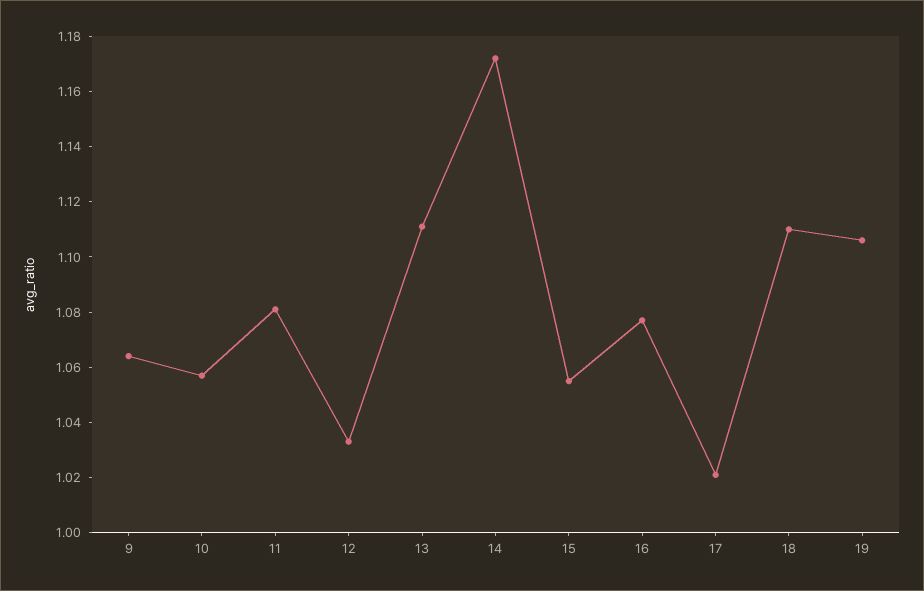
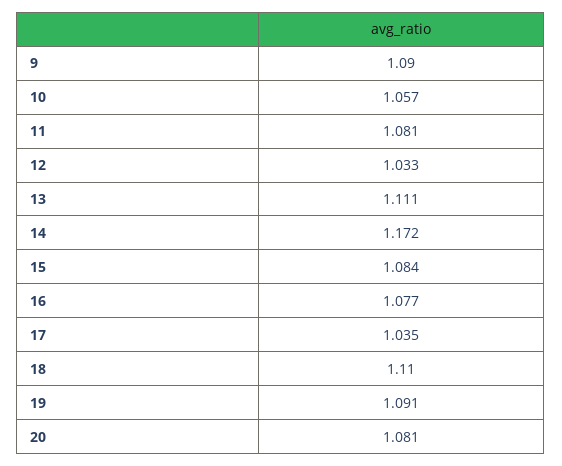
9: 1.065 -> 1.09
15: 1.055 -> 1.084
17: 1.02 -> 1.035
19: 1.105 -> 1.091
20: none -> 1.081

